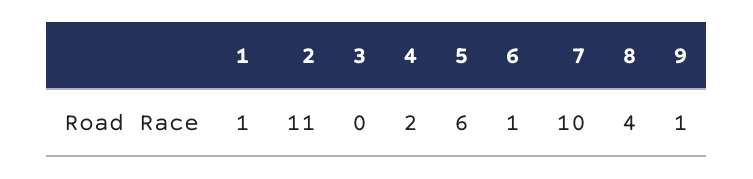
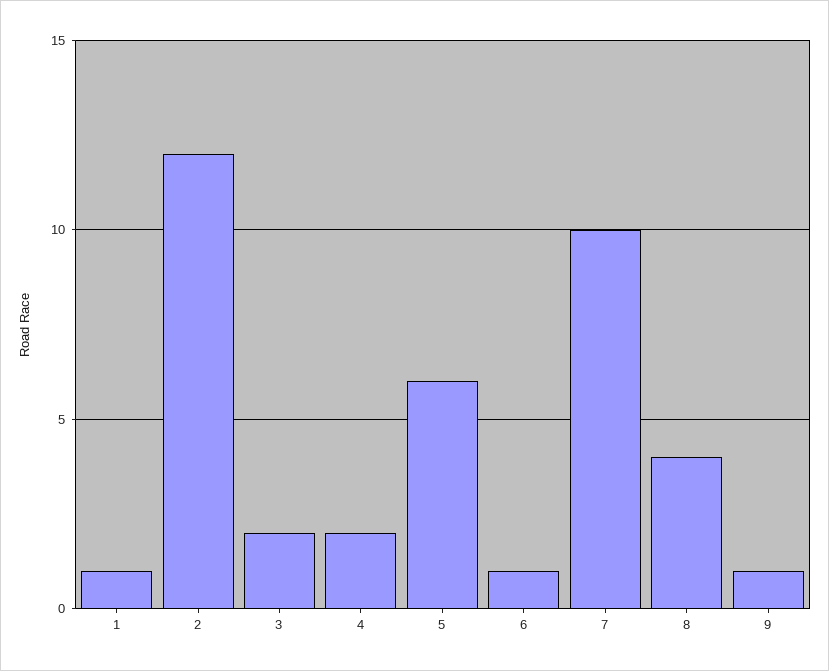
2: 11 -> 12
3: 0 -> 2

